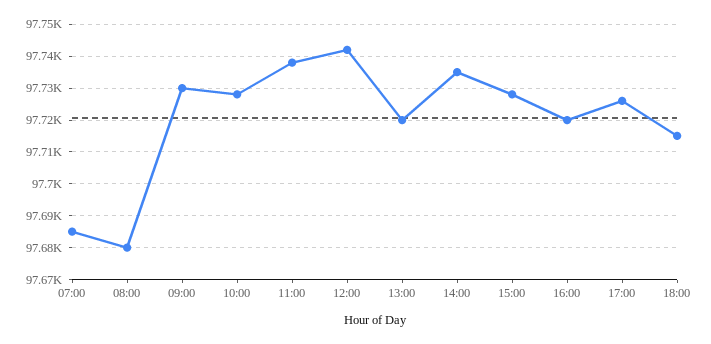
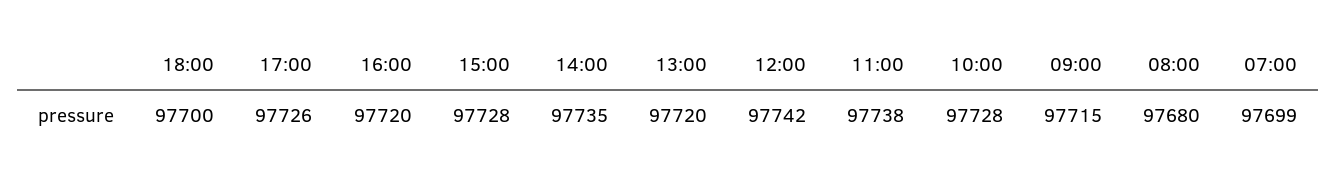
07:00: 97685 -> 97699
09:00: 97730 -> 97715
18:00: 97715 -> 97700

